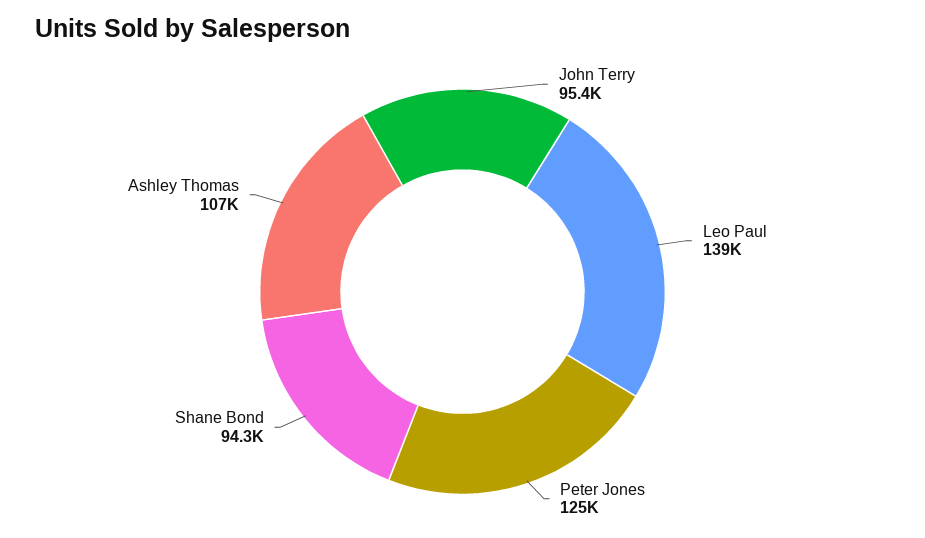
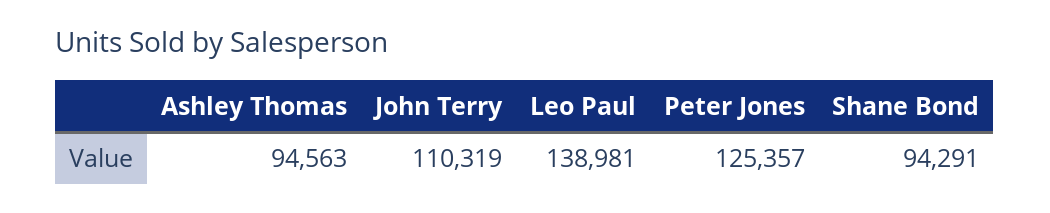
John Terry: 95400 -> 110319
Ashley Thomas: 107000 -> 94563

